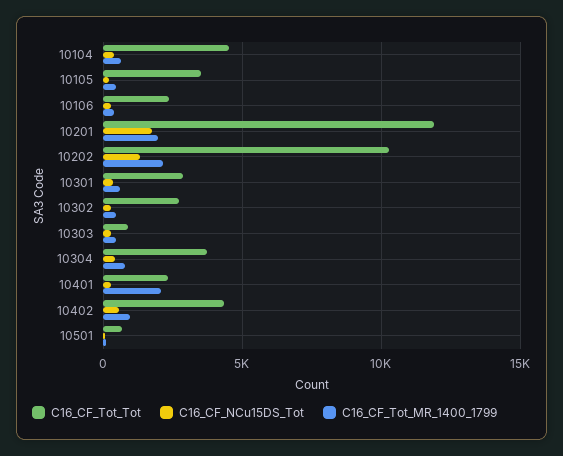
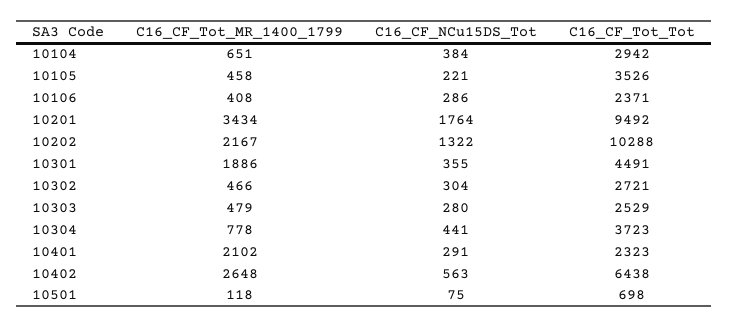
C16_CF_Tot_Tot, 10104: 4500 -> 2942
C16_CF_Tot_Tot, 10201: 12000 -> 9492
C16_CF_Tot_MR_1400_1799, 10201: 2000 -> 3434
C16_CF_Tot_Tot, 10301: 3000 -> 4491
C16_CF_Tot_MR_1400_1799, 10301: 500 -> 1886
C16_CF_Tot_Tot, 10303: 1000 -> 2529
C16_CF_Tot_Tot, 10402: 4500 -> 6438
C16_CF_Tot_MR_1400_1799, 10402: 1000 -> 2648

